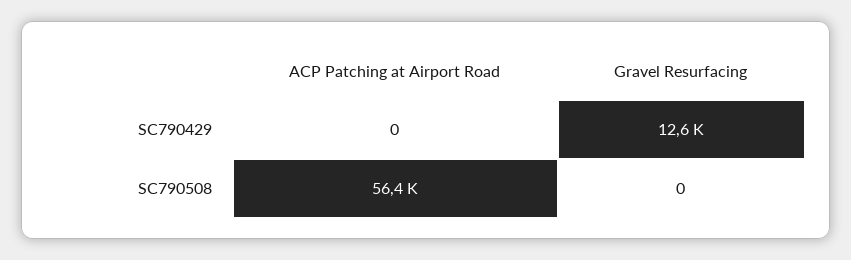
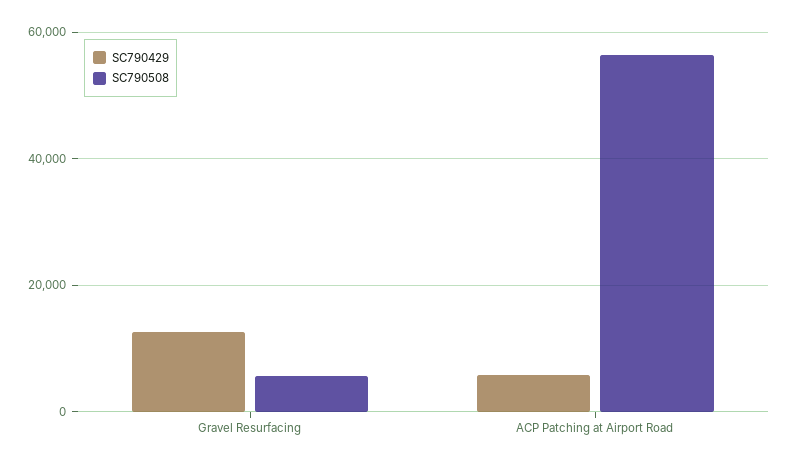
SC790429, ACP Patching at Airport Road: 0 -> 6000
SC790508, Gravel Resurfacing: 0 -> 6000

